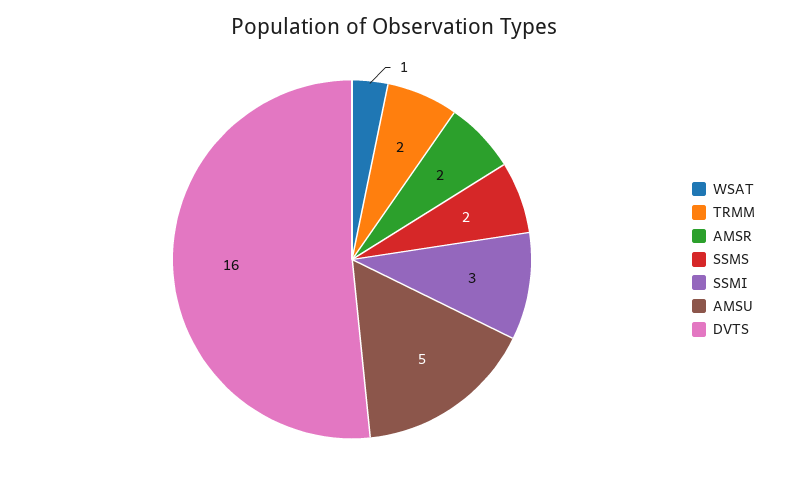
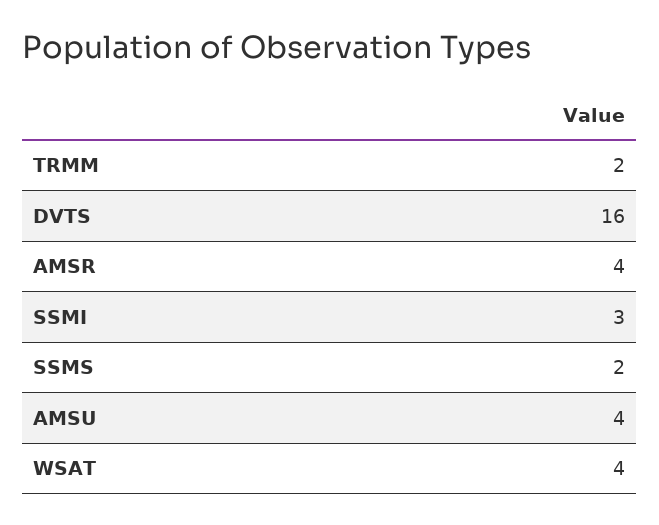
WSAT: 1 -> 4
AMSR: 2 -> 4
AMSU: 5 -> 4

